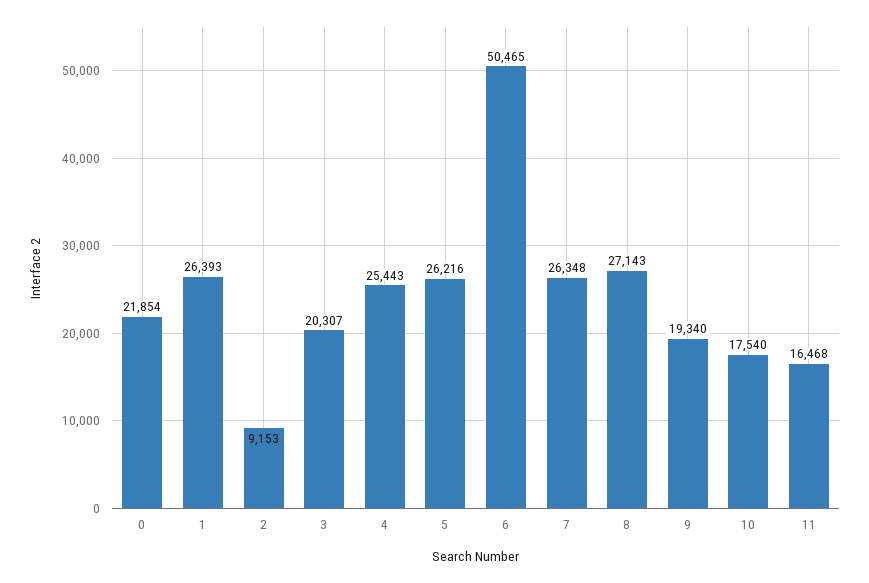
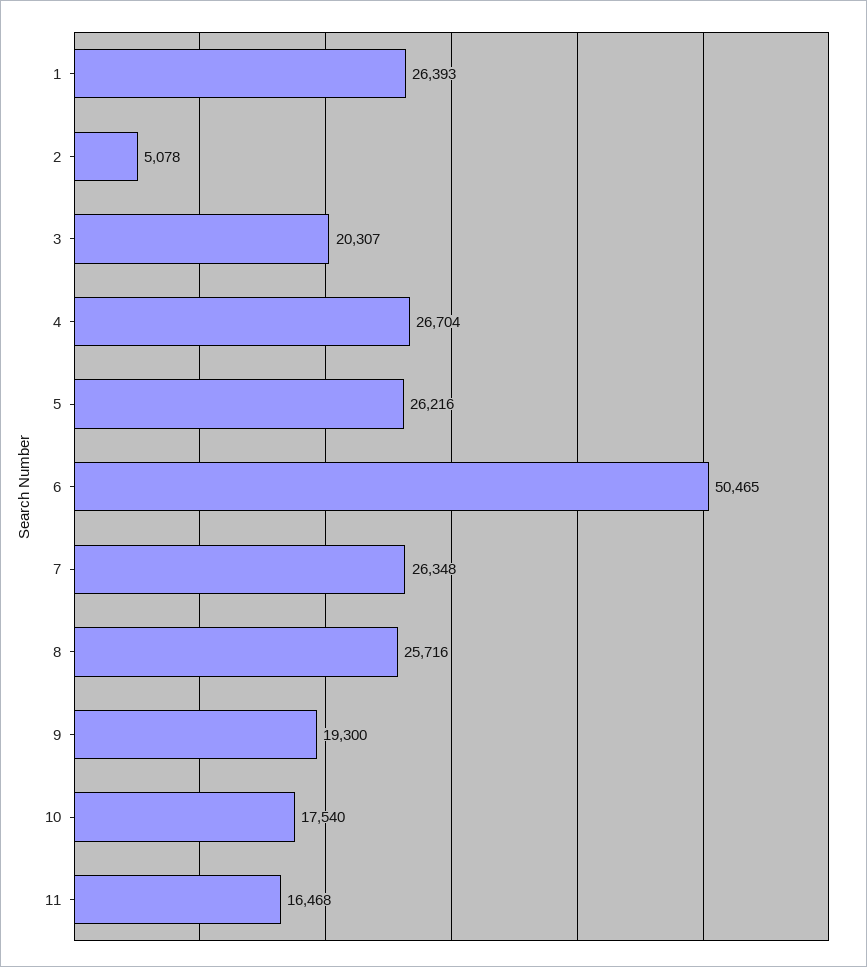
0: 21854 -> none
2: 9153 -> 5078
4: 25443 -> 26704
8: 27143 -> 25716
9: 19340 -> 19300

